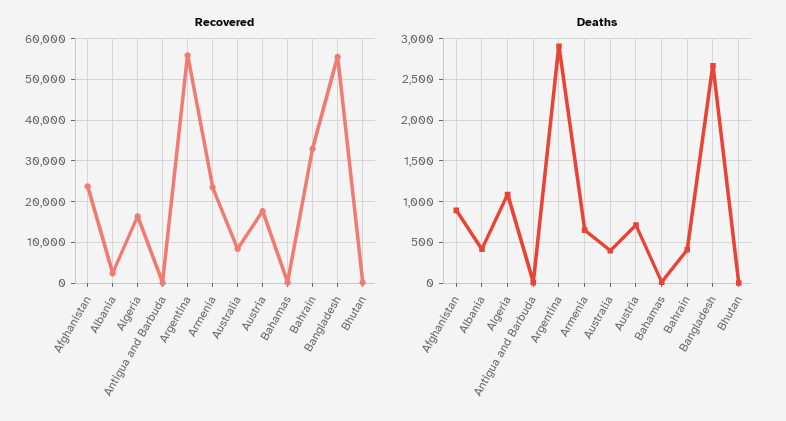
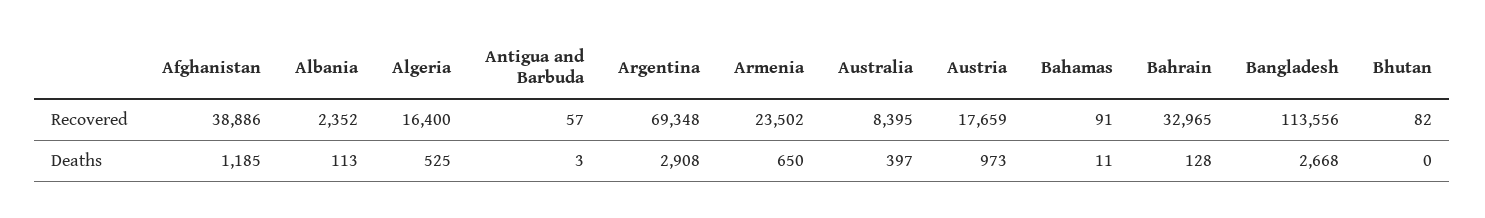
Recovered, Afghanistan: 24000 -> 38886
Recovered, Argentina: 56000 -> 69348
Recovered, Bangladesh: 56000 -> 113556
Deaths, Afghanistan: 900 -> 1185
Deaths, Albania: 400 -> 113
Deaths, Algeria: 1100 -> 525
Deaths, Austria: 700 -> 973
Deaths, Bahrain: 400 -> 128

